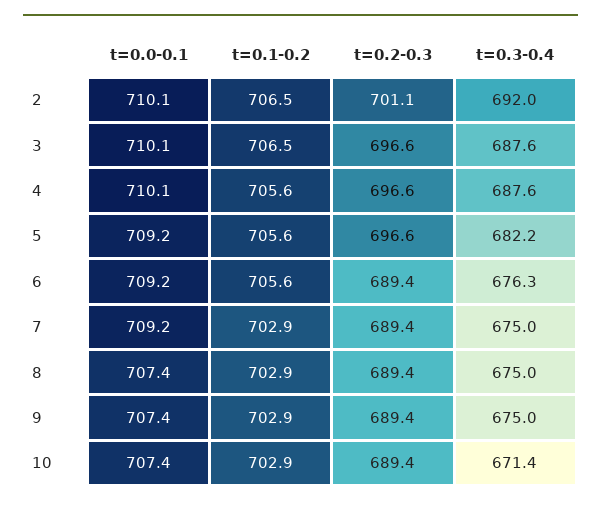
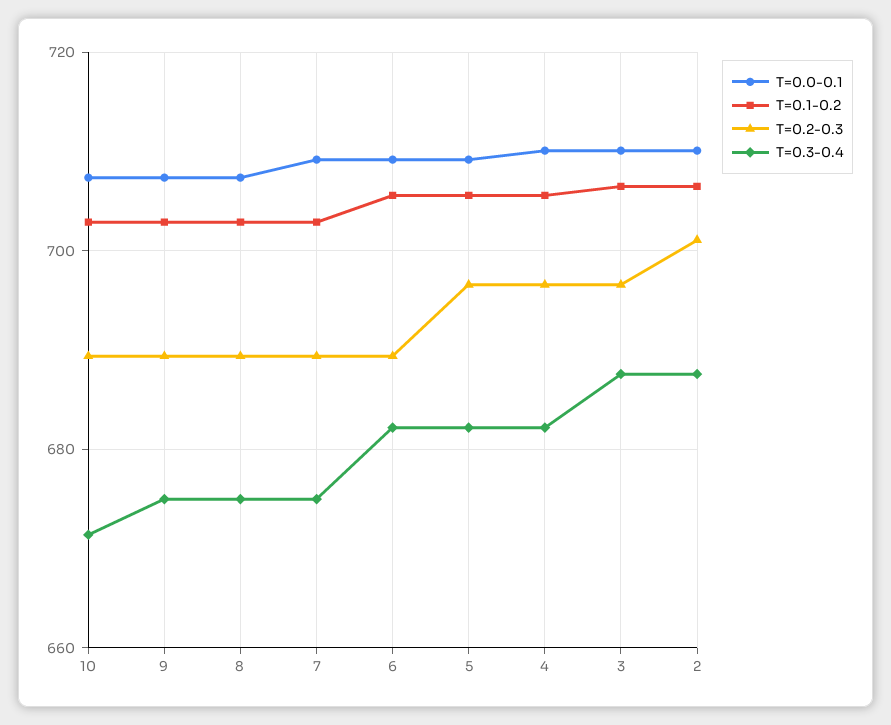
t=0.3-0.4, 2: 692 -> 688
t=0.3-0.4, 4: 687.6 -> 682
t=0.3-0.4, 6: 676.3 -> 682

